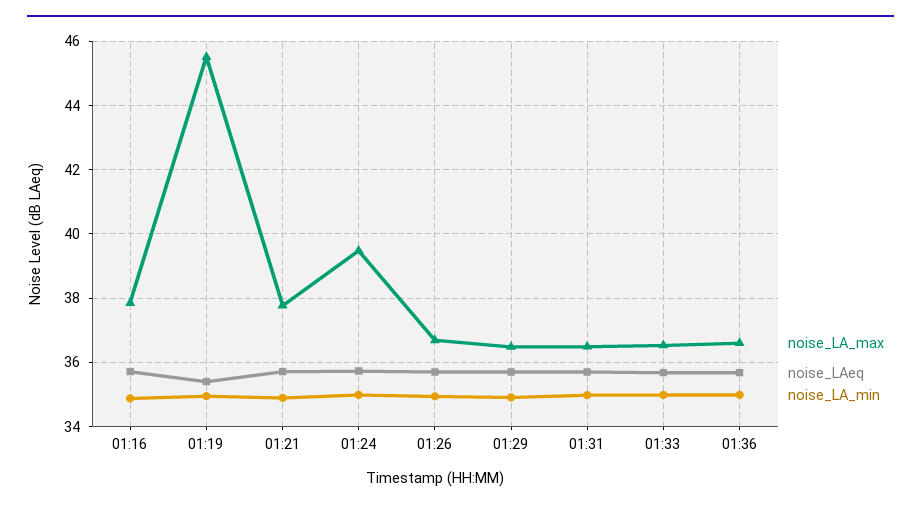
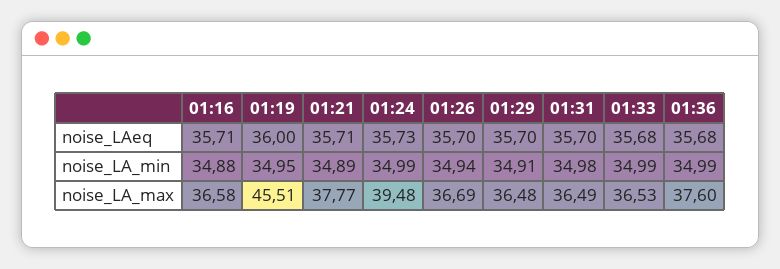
noise_LA_max, 01:16: 37.8 -> 36.58
noise_LAeq, 01:19: 35.4 -> 36
noise_LA_max, 01:36: 36.6 -> 37.6

